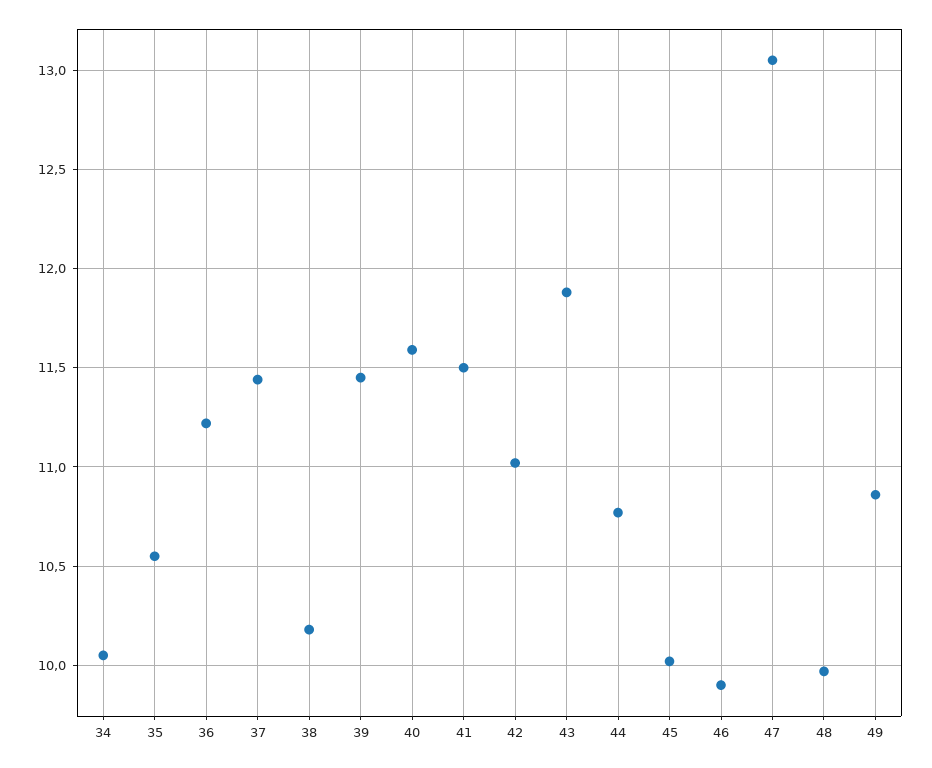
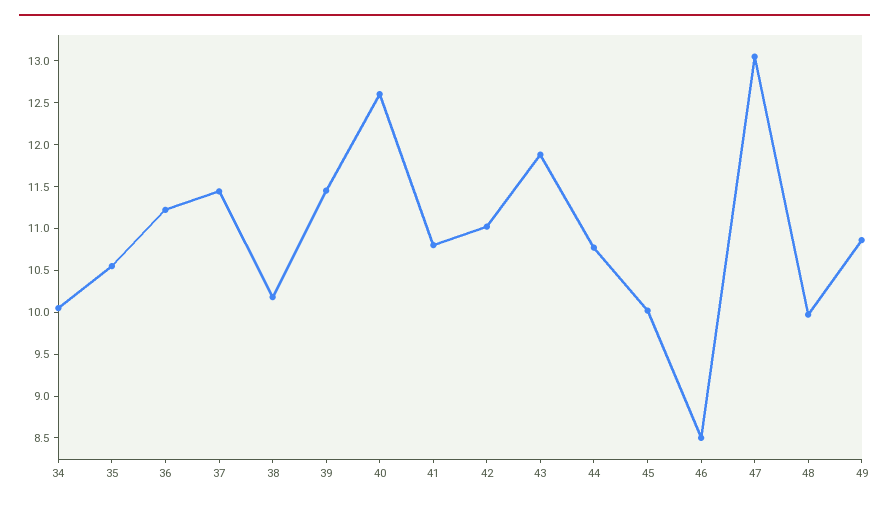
40: 11.6 -> 12.6
41: 11.5 -> 10.8
46: 9.9 -> 8.5

